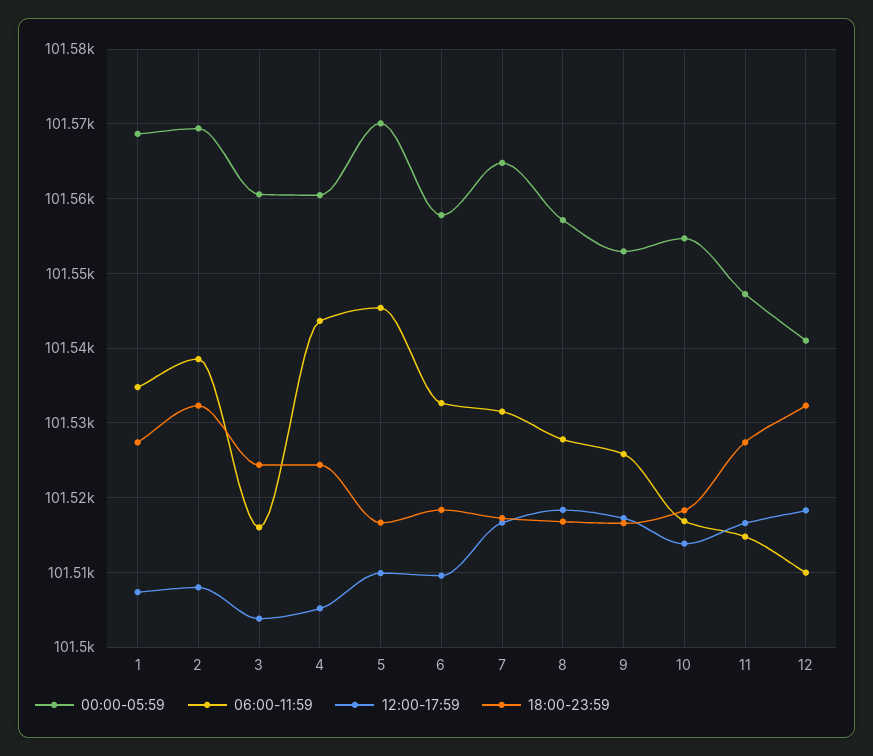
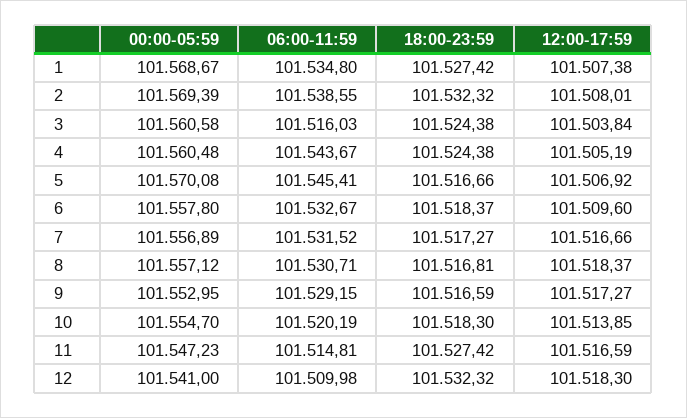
12:00-17:59, 5: 101510 -> 101506.92
00:00-05:59, 7: 101565 -> 101556.89
06:00-11:59, 8: 101528 -> 101530.71
06:00-11:59, 9: 101526 -> 101529.15
06:00-11:59, 10: 101517 -> 101520.19

